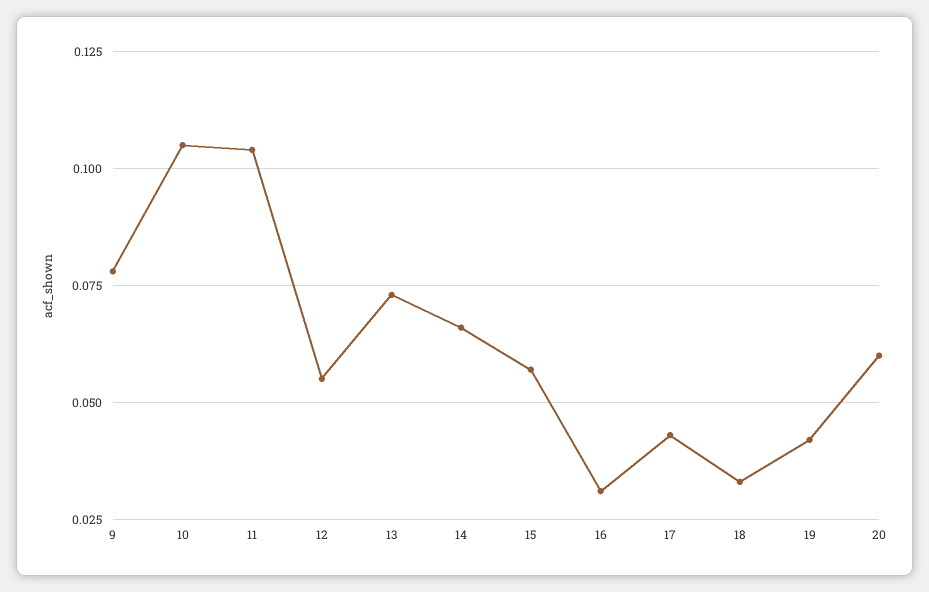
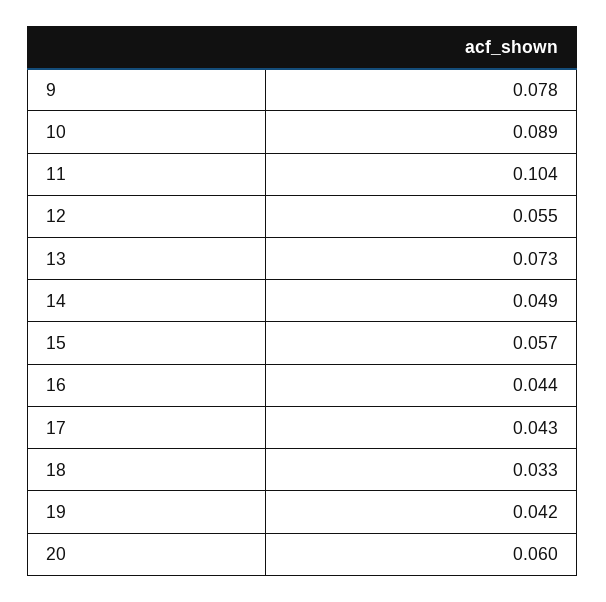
10: 0.105 -> 0.089
14: 0.065 -> 0.049
16: 0.03 -> 0.044

